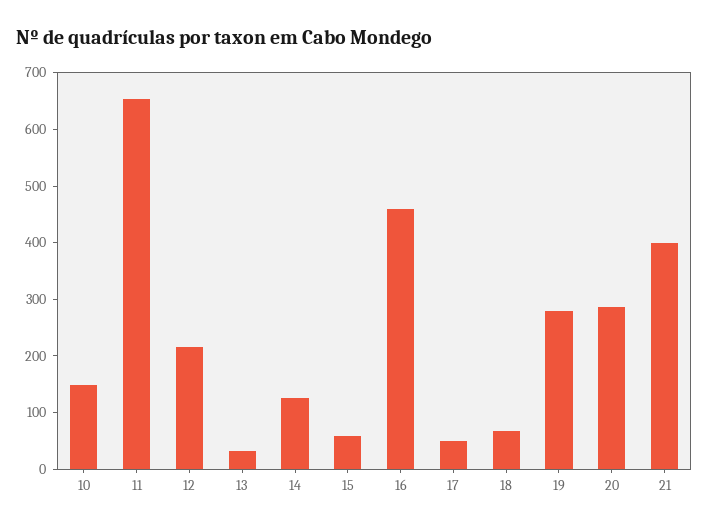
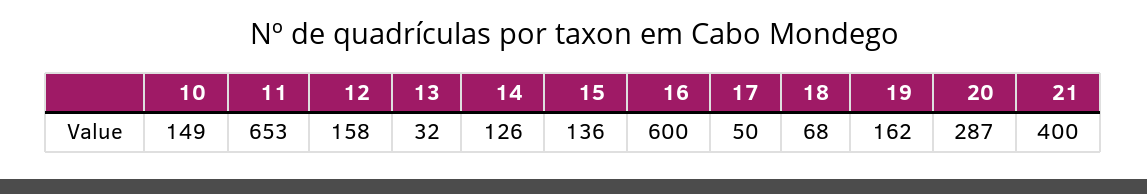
12: 220 -> 158
15: 60 -> 136
16: 460 -> 600
19: 280 -> 162

